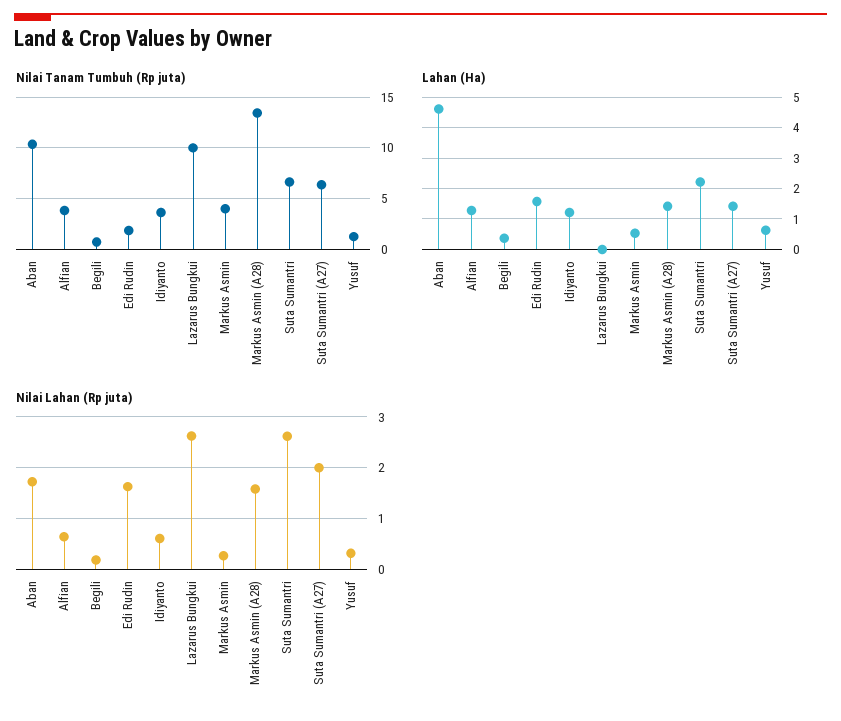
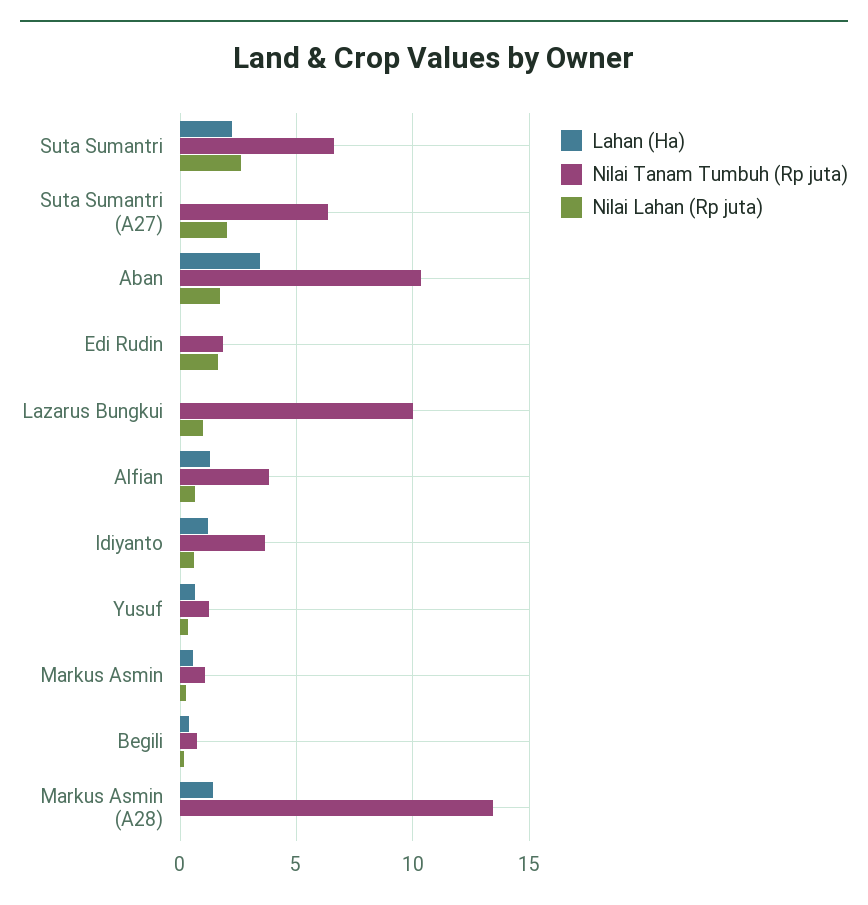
Nilai Tanam Tumbuh (Rp juta), Markus Asmin: 4 -> 1
Lahan (Ha), Aban: 4.6 -> 3.5
Lahan (Ha), Edi Rudin: 1.6 -> 0
Lahan (Ha), Suta Sumantri (A27): 1.4 -> 0
Nilai Lahan (Rp juta), Lazarus Bungkui: 2.6 -> 1
Nilai Lahan (Rp juta), Markus Asmin (A28): 1.6 -> 0

